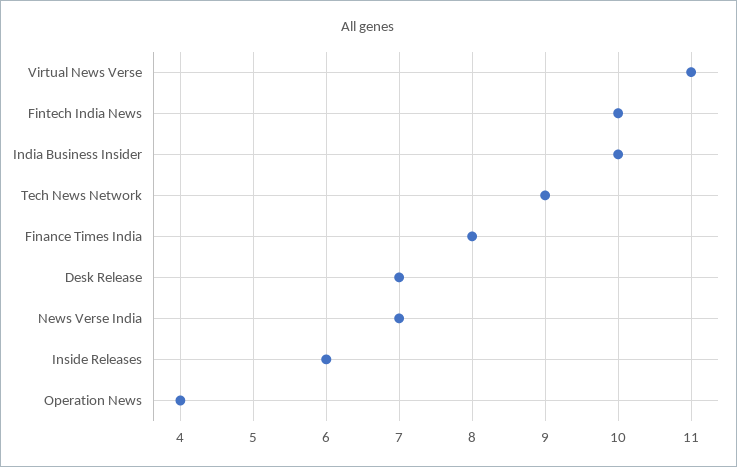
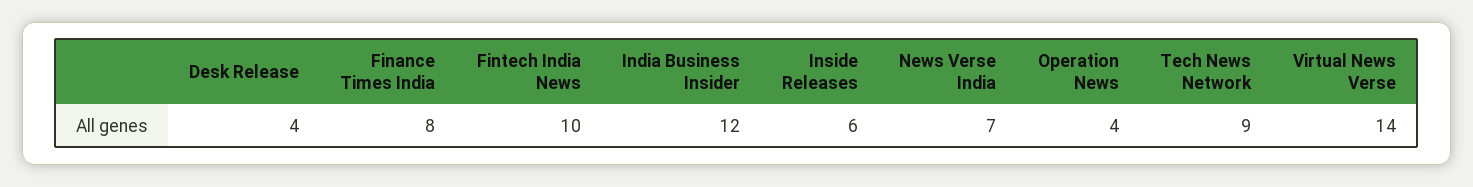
Virtual News Verse: 11 -> 14
India Business Insider: 10 -> 12
Desk Release: 7 -> 4

